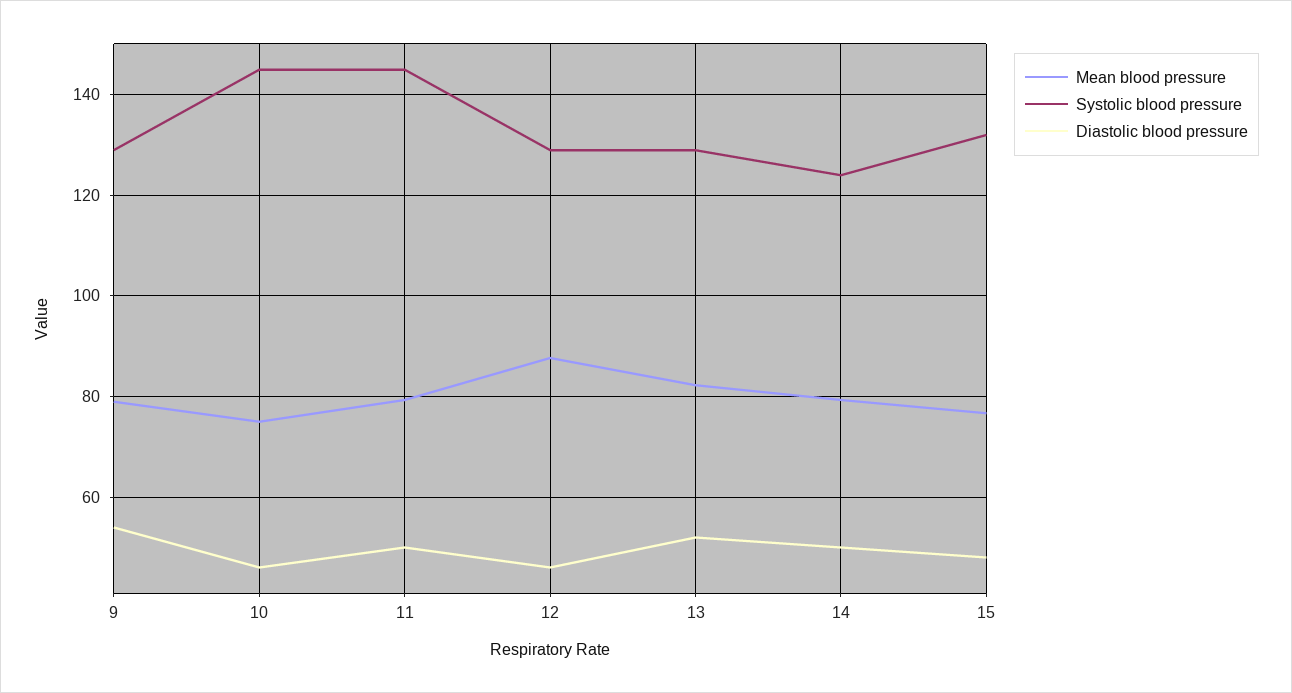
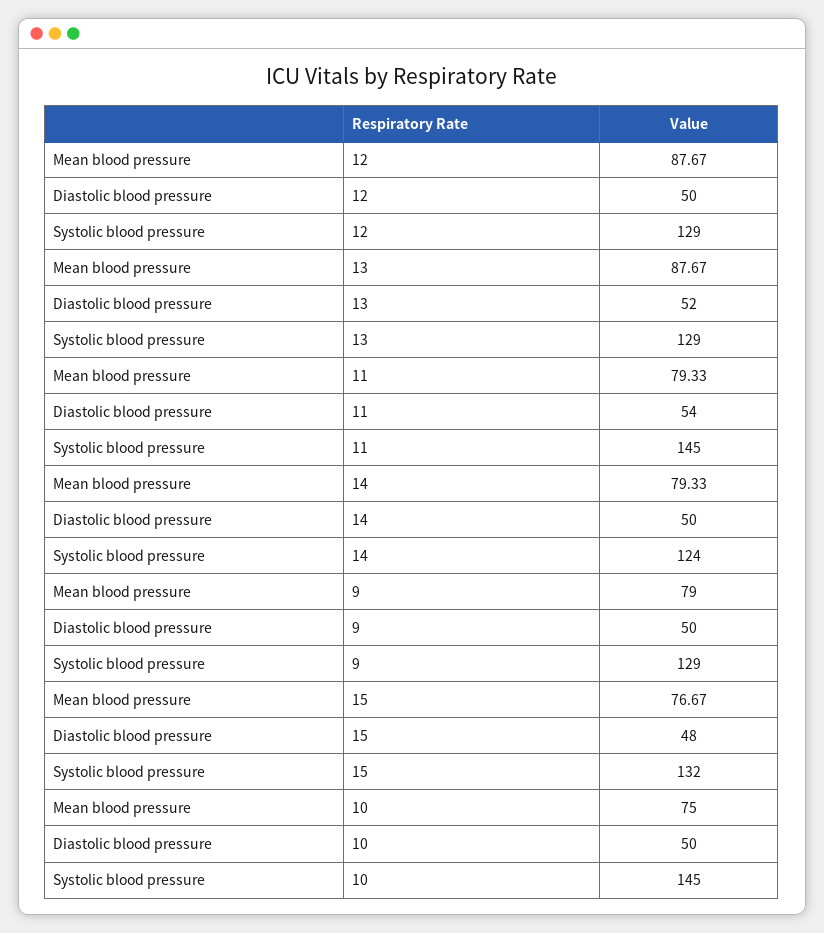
Diastolic blood pressure, 9: 54 -> 50
Diastolic blood pressure, 10: 46 -> 50
Diastolic blood pressure, 11: 50 -> 54
Diastolic blood pressure, 12: 46 -> 50
Mean blood pressure, 13: 82 -> 87.67

